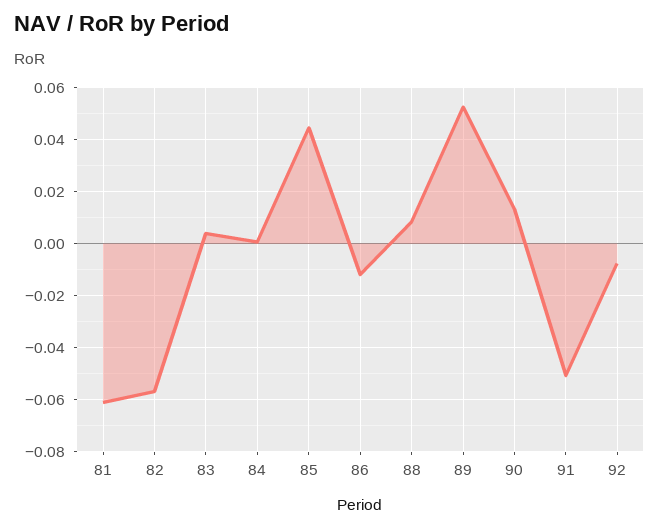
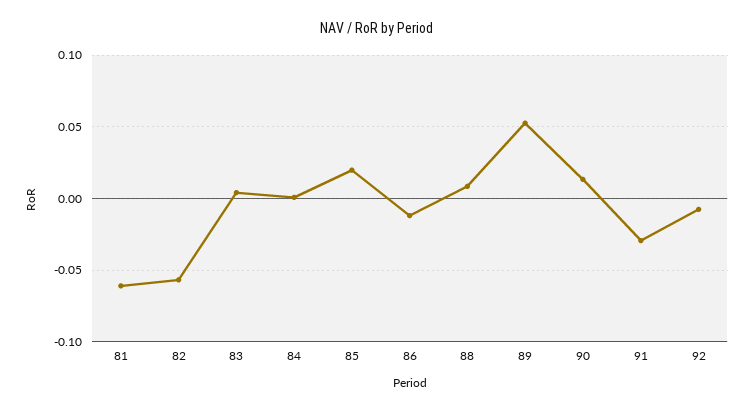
85: 0.045 -> 0.02
91: -0.05 -> -0.03

